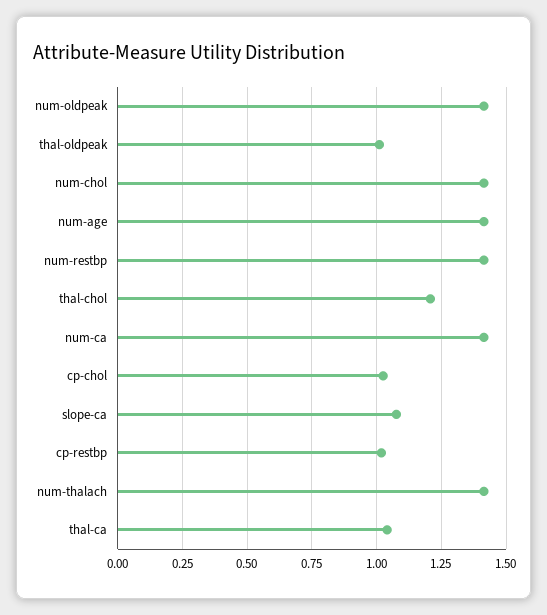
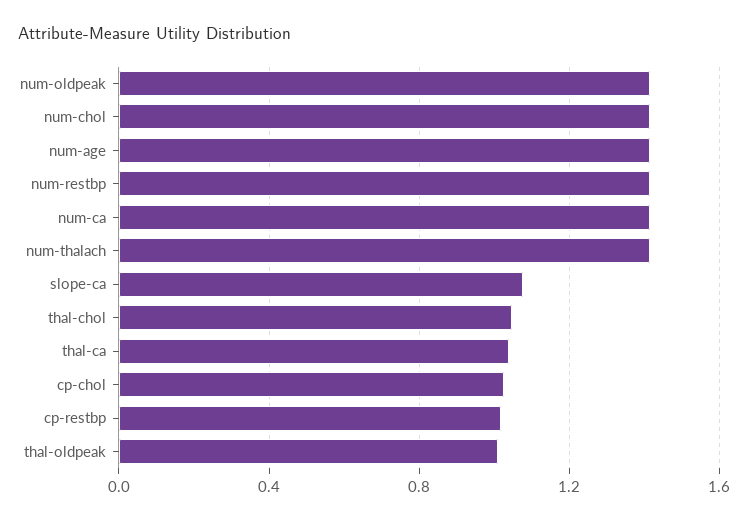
thal-chol: 1.2 -> 1.05

